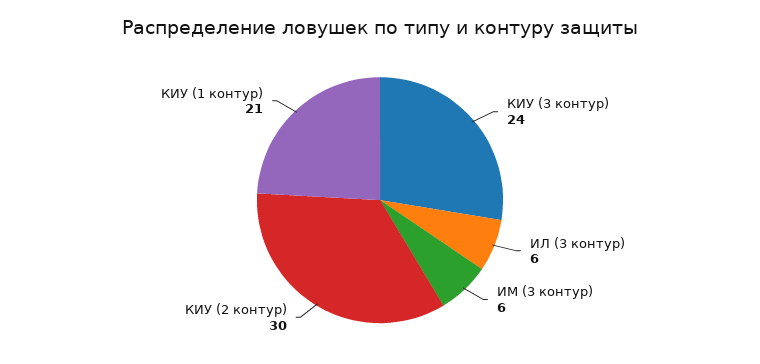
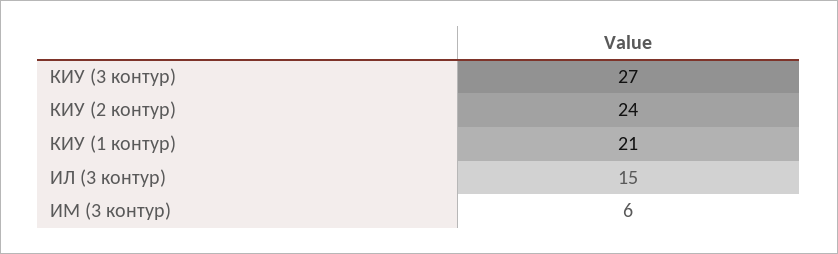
КИУ (3 контур): 24 -> 27
ИЛ (3 контур): 6 -> 15
КИУ (2 контур): 30 -> 24

